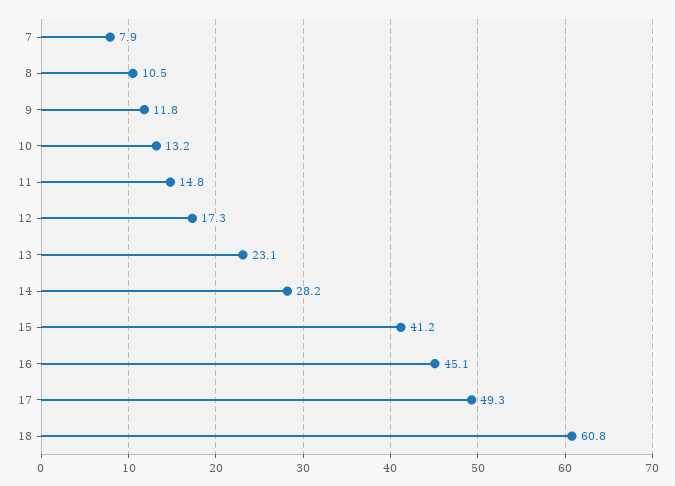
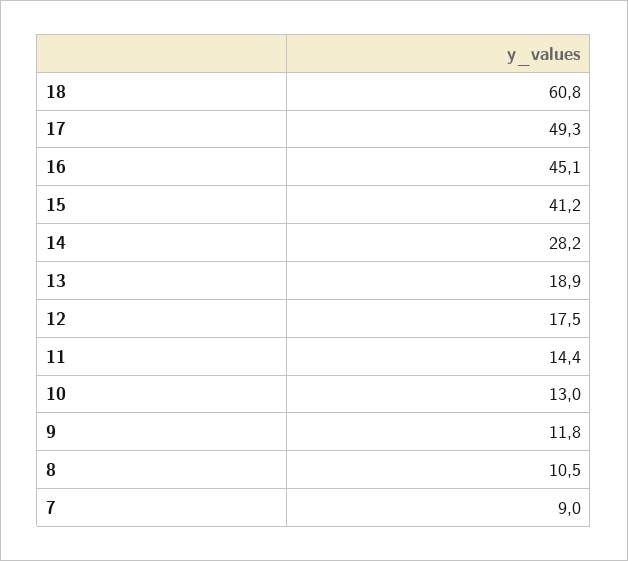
7: 7.9 -> 9
10: 13.2 -> 13
11: 14.8 -> 14.4
12: 17.3 -> 17.5
13: 23.1 -> 18.9

